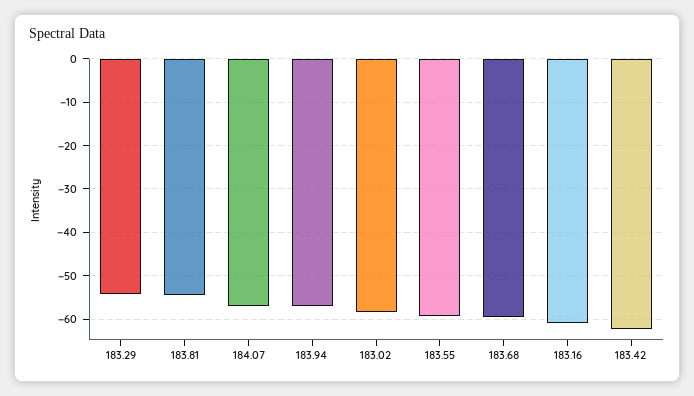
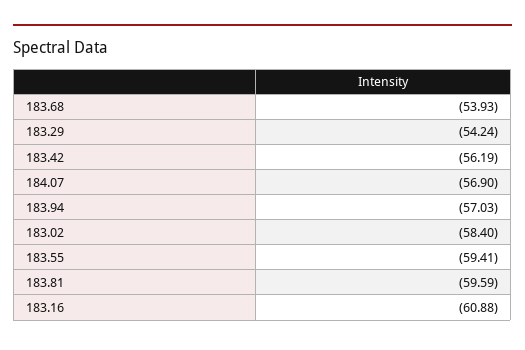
183.81: -54 -> -59.59
183.68: -60 -> -53.93
183.42: -62 -> -56.19

